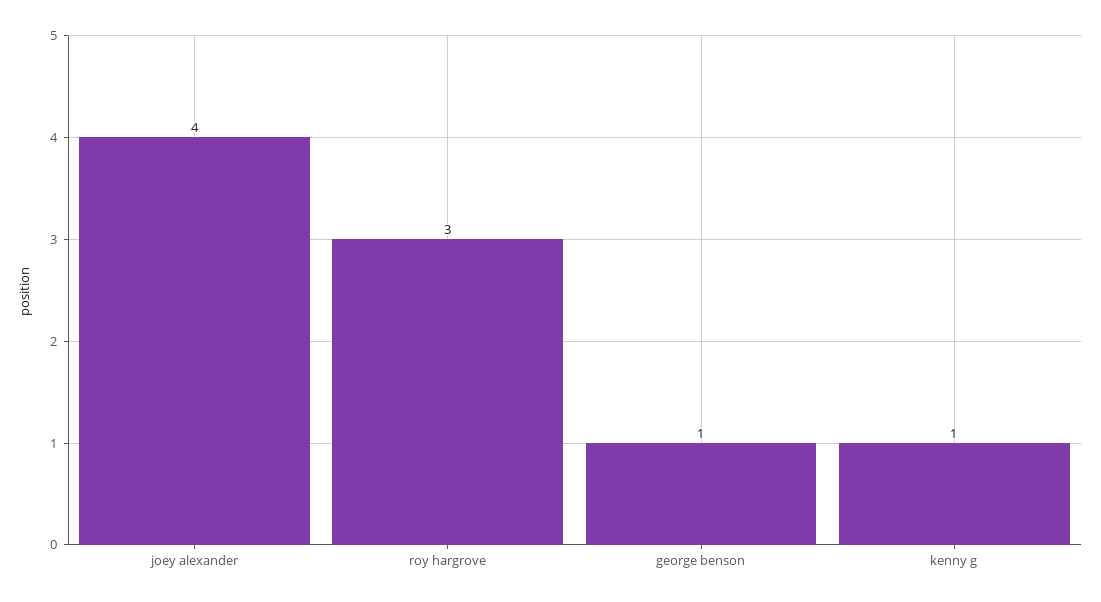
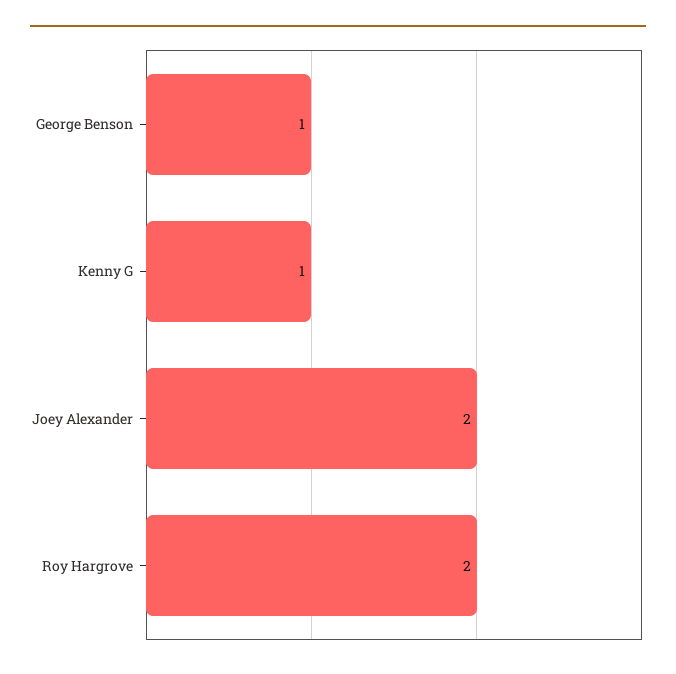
joey alexander: 4 -> 2
roy hargrove: 3 -> 2

